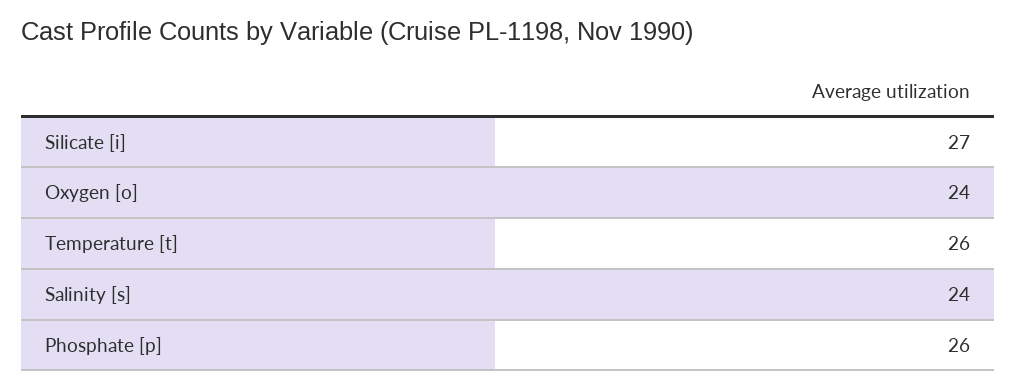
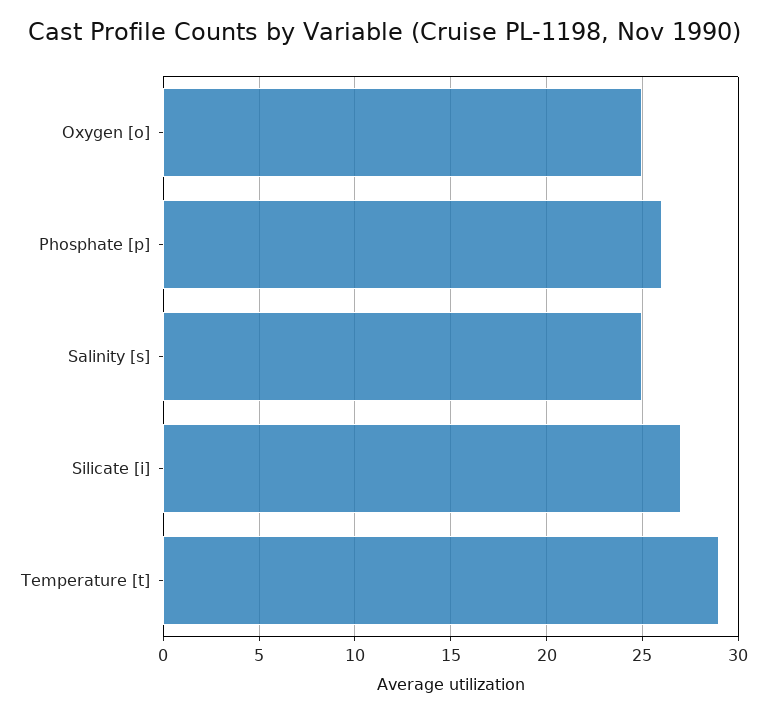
Oxygen [o]: 24 -> 25
Temperature [t]: 26 -> 29
Salinity [s]: 24 -> 25

